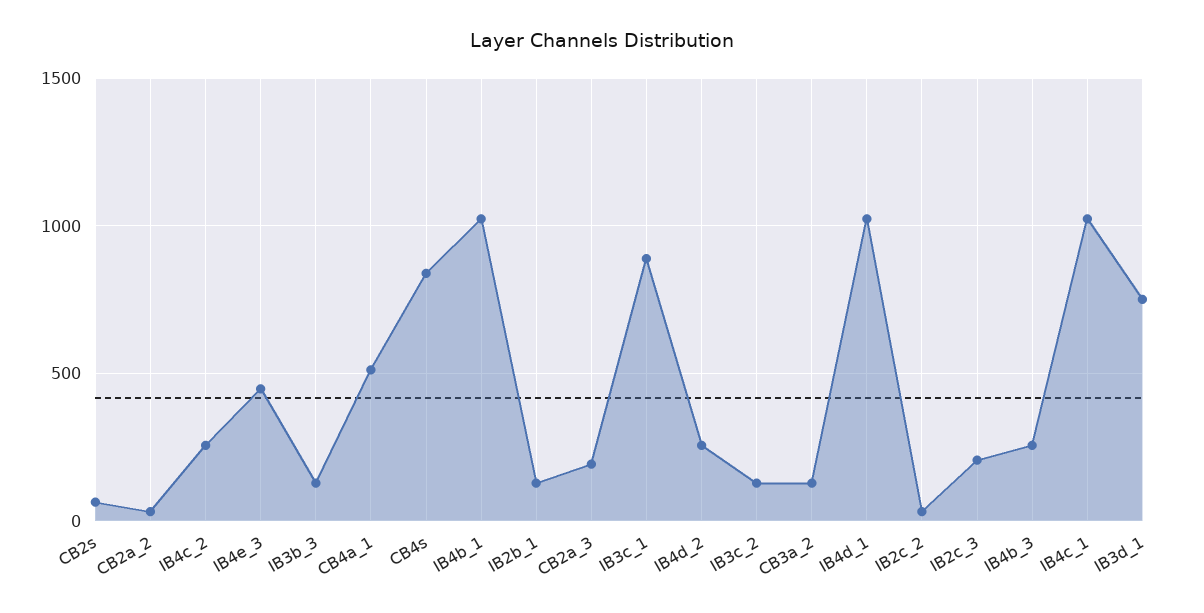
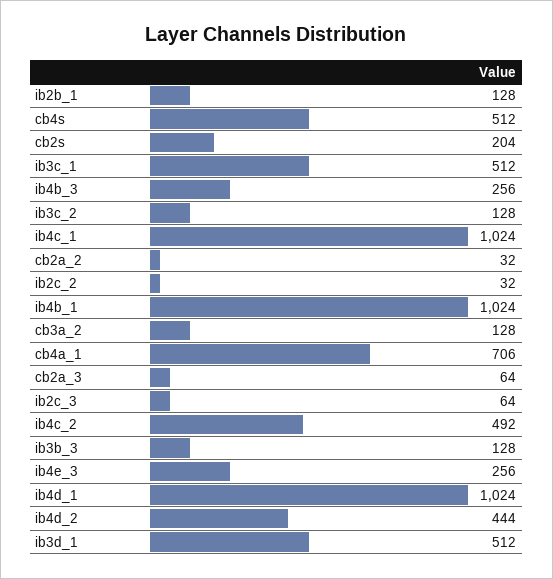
CB2s: 50 -> 204
IB4c_2: 250 -> 492
IB4e_3: 450 -> 256
CB4a_1: 500 -> 706
CB4s: 850 -> 512
CB2a_3: 200 -> 64
IB3c_1: 900 -> 512
IB4d_2: 250 -> 444
IB2c_3: 200 -> 64
IB3d_1: 750 -> 512

